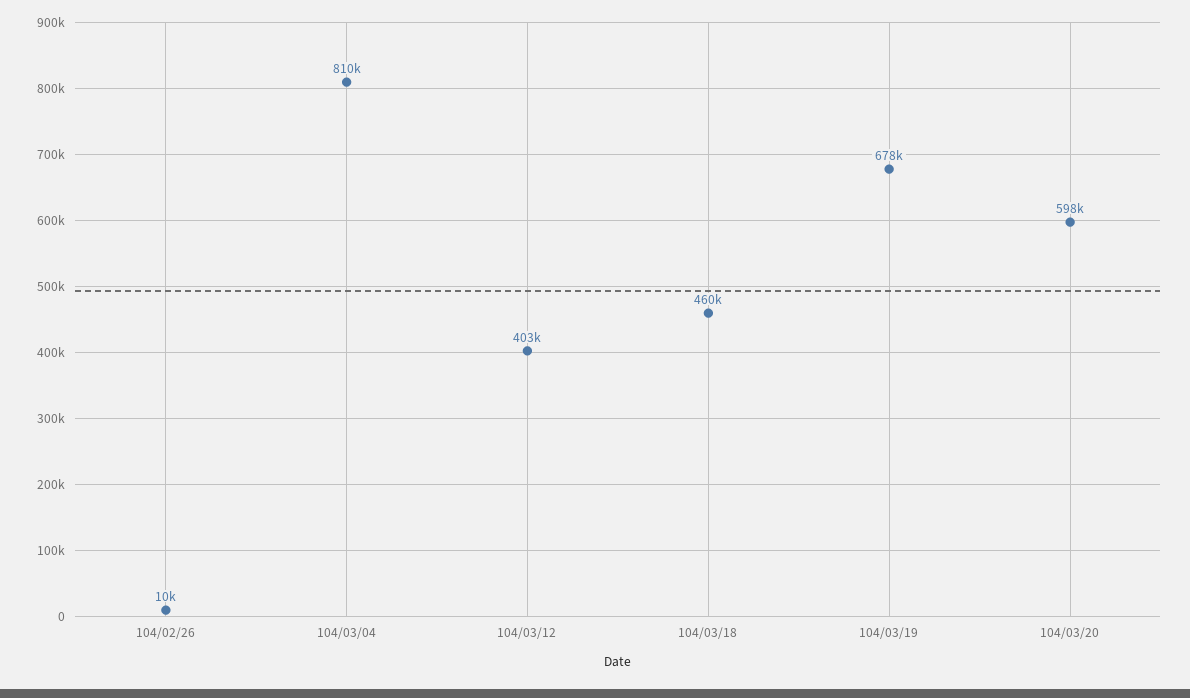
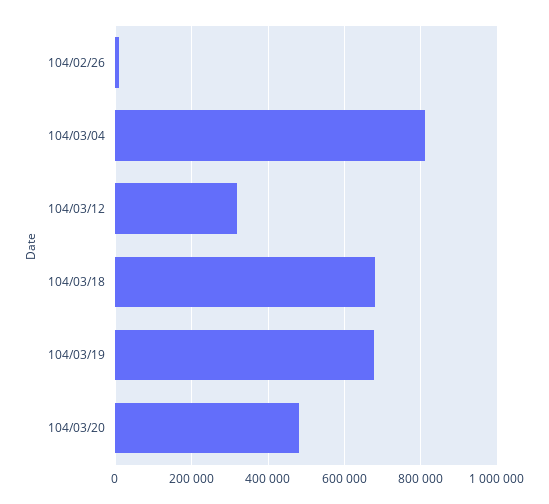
104/03/12: 403000 -> 320000
104/03/18: 460000 -> 680000
104/03/20: 598000 -> 480000

